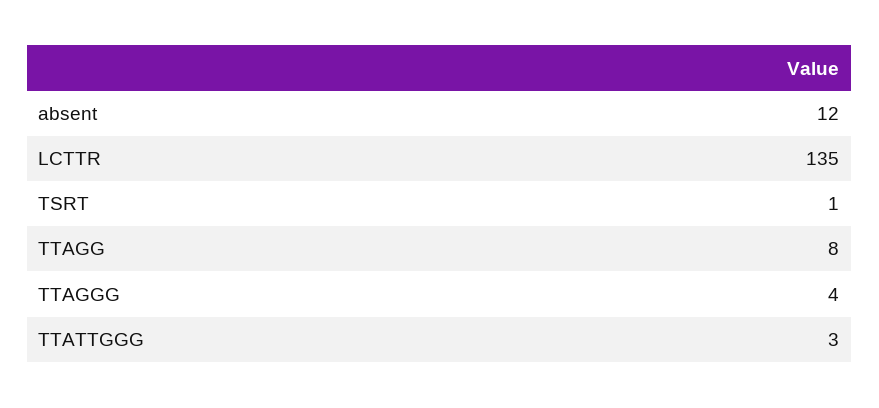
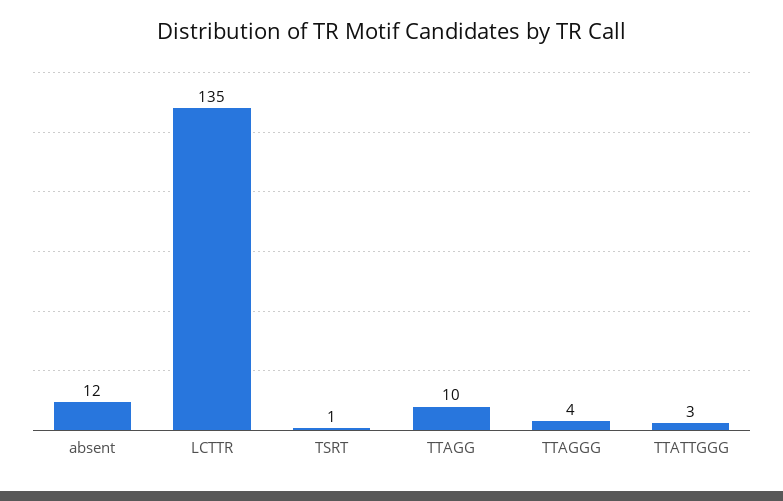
TTAGG: 8 -> 10

